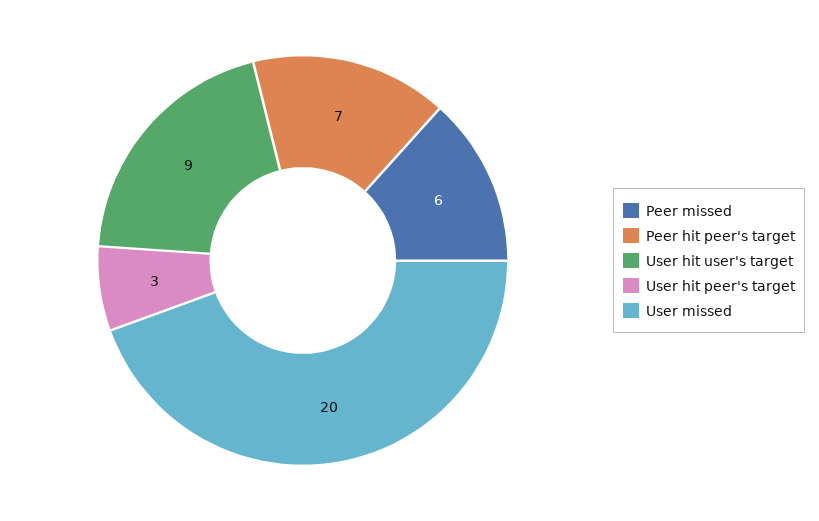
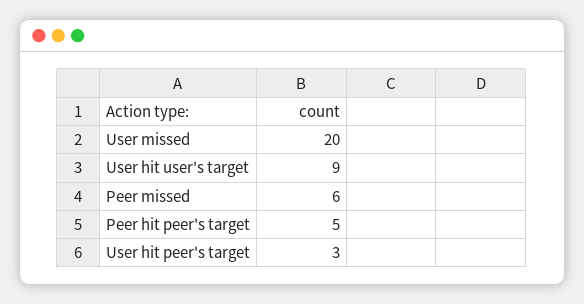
Peer hit peer's target: 7 -> 5

